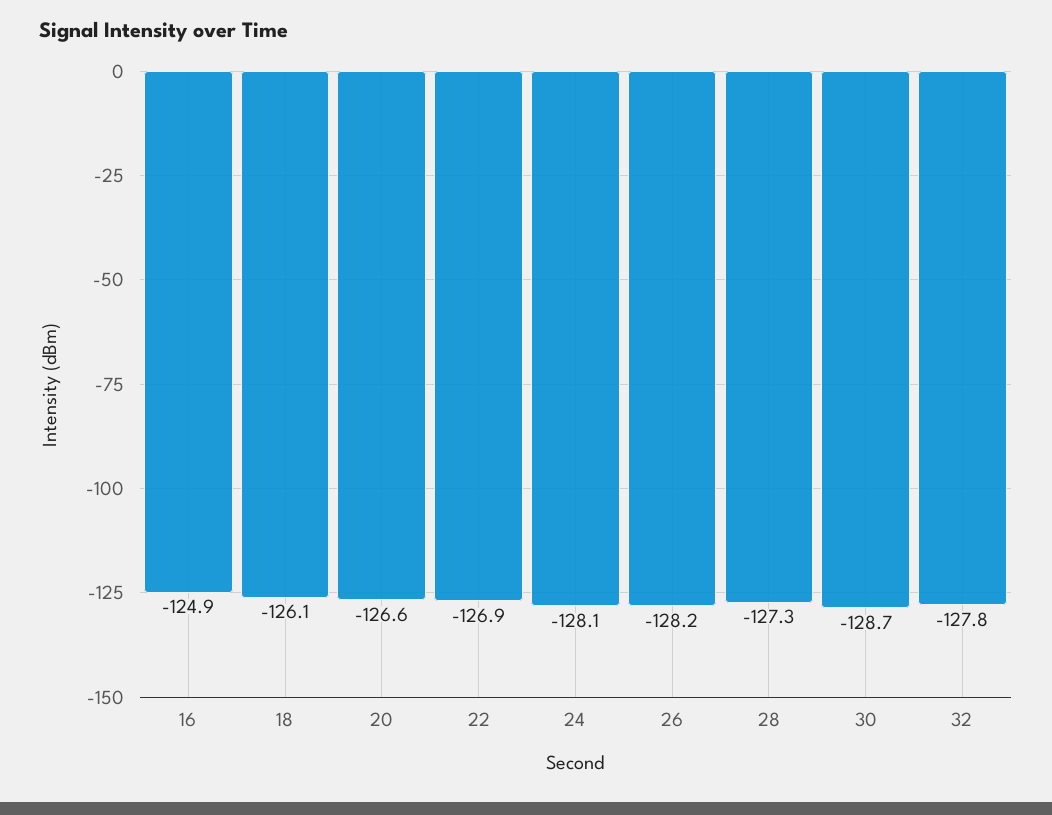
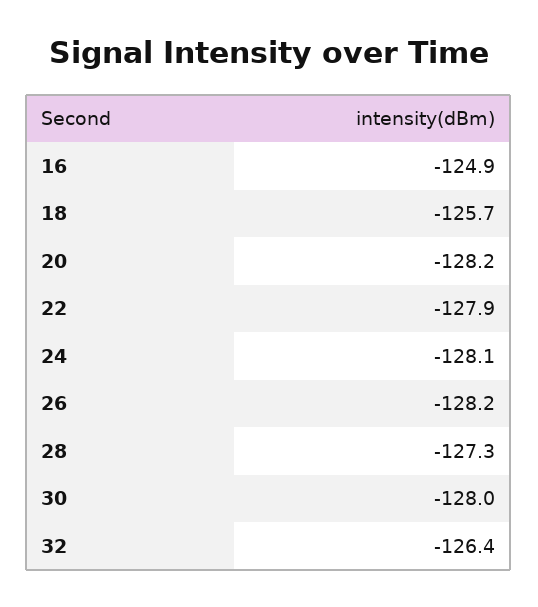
18: -126.1 -> -125.7
20: -126.6 -> -128.2
22: -126.9 -> -127.9
30: -128.7 -> -128
32: -127.8 -> -126.4

